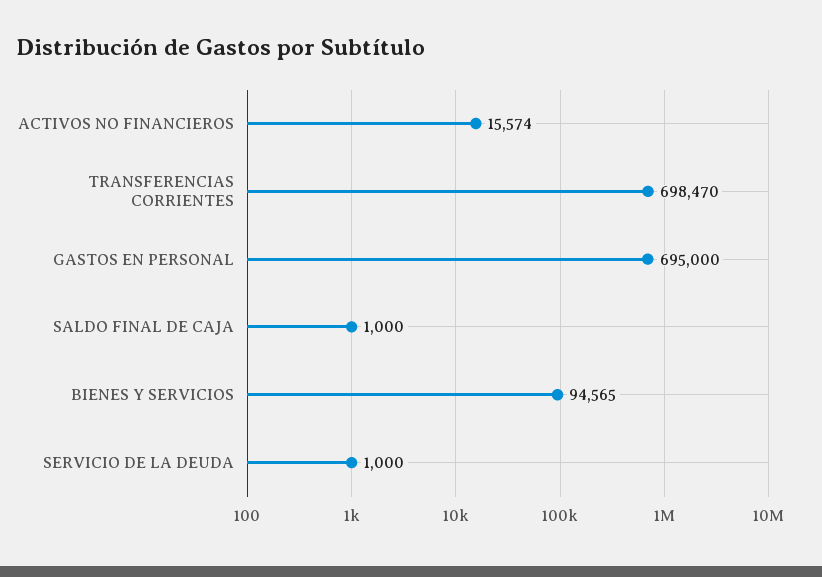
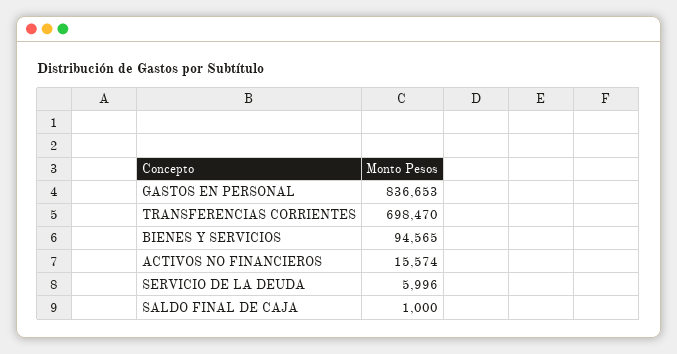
GASTOS EN PERSONAL: 695000 -> 836653
SERVICIO DE LA DEUDA: 1000 -> 5996

